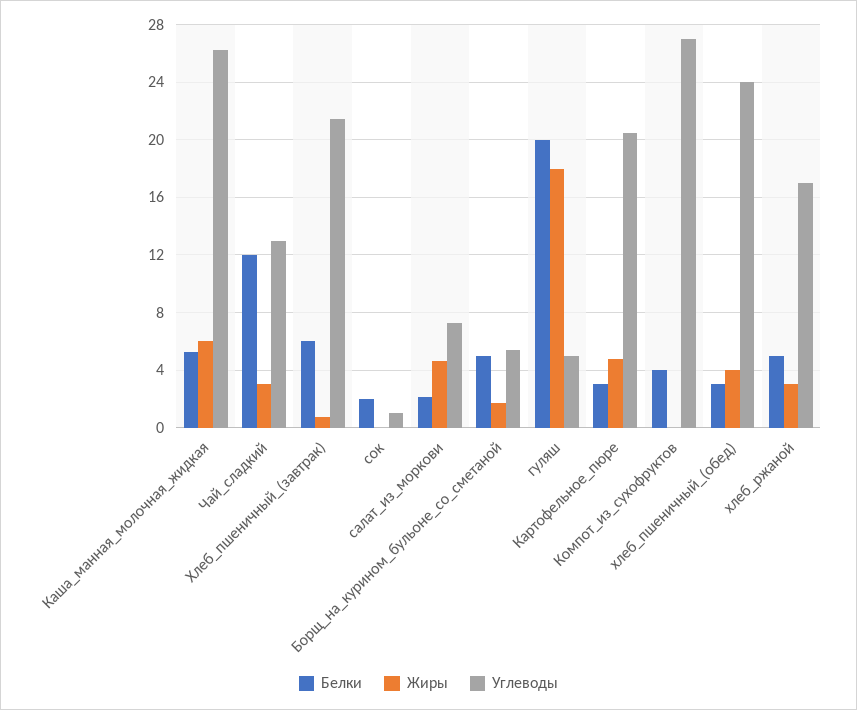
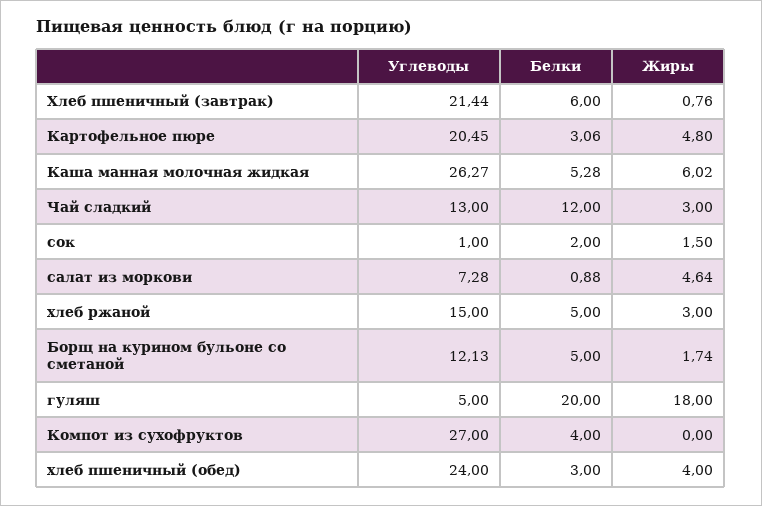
Жиры, сок: 0 -> 1.5
Белки, салат_из_моркови: 2 -> 0.88
Углеводы, Борщ_на_курином_бульоне_со_сметаной: 5.5 -> 12.13
Углеводы, хлеб_ржаной: 17 -> 15

